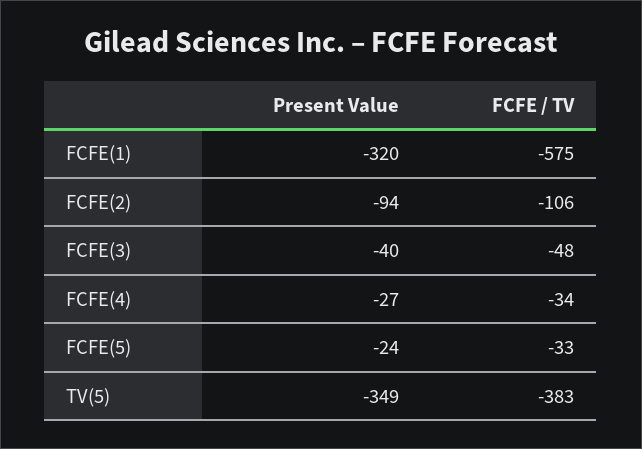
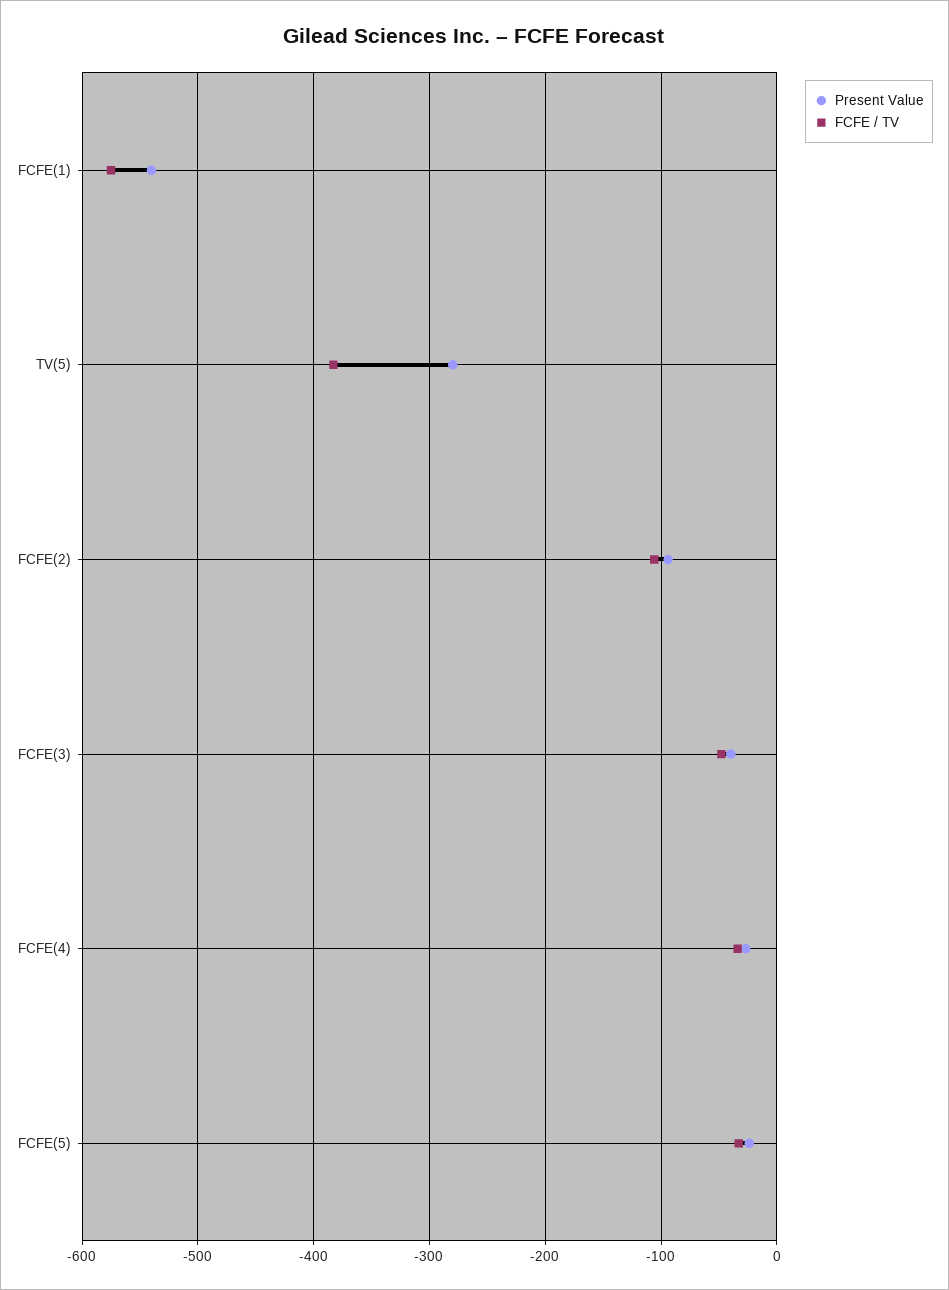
Present Value, FCFE(1): -320 -> -540
Present Value, TV(5): -349 -> -280

